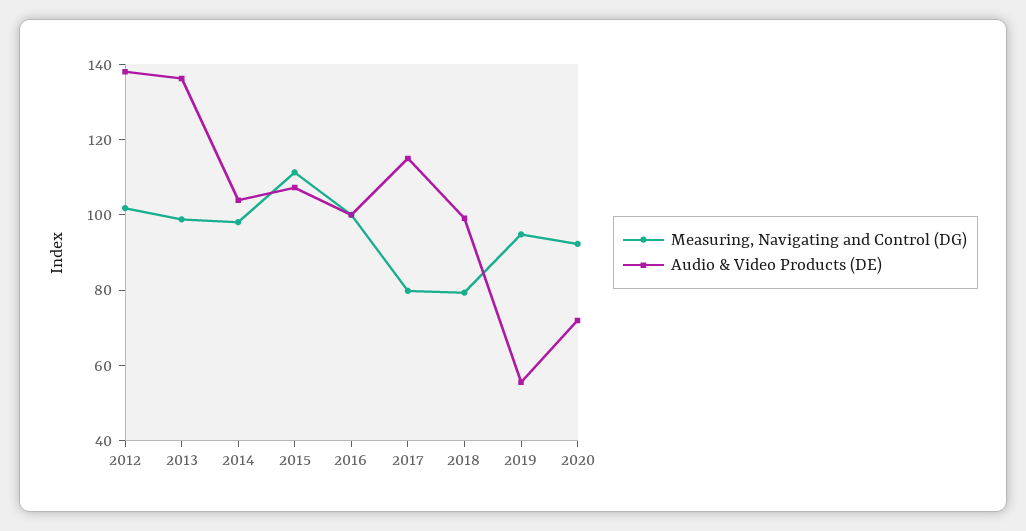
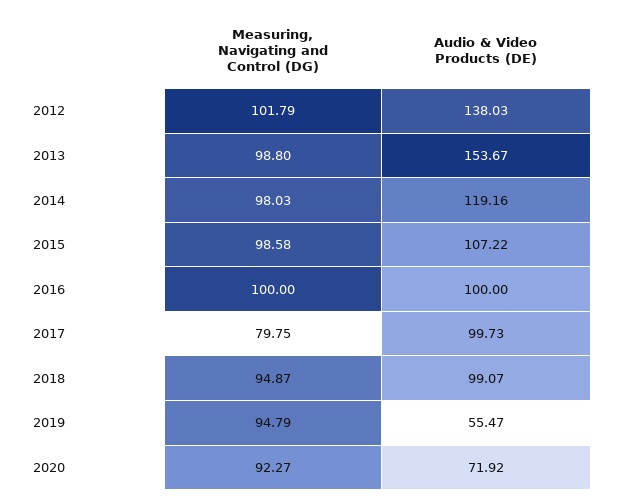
Audio & Video Products (DE), 2013: 135 -> 153.67
Audio & Video Products (DE), 2014: 105 -> 119.16
Measuring, Navigating and Control (DG), 2015: 110 -> 98.58
Audio & Video Products (DE), 2017: 115 -> 99.73
Measuring, Navigating and Control (DG), 2018: 80 -> 94.87

